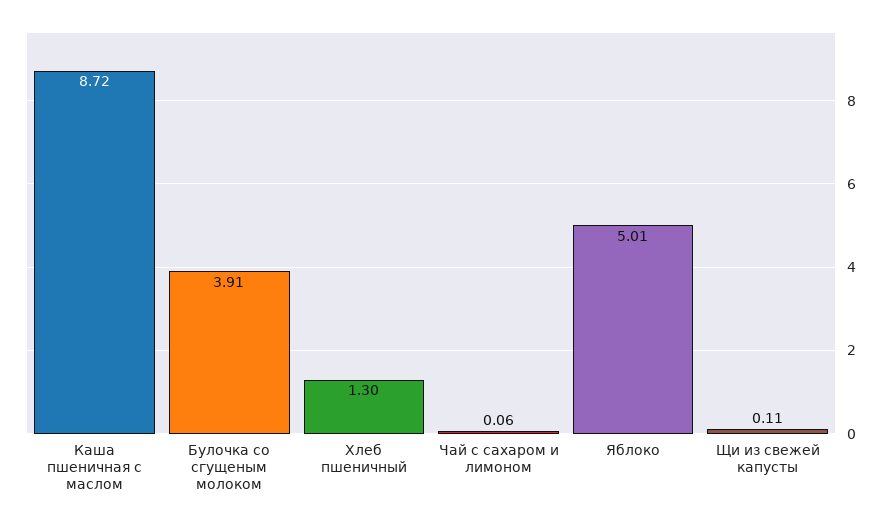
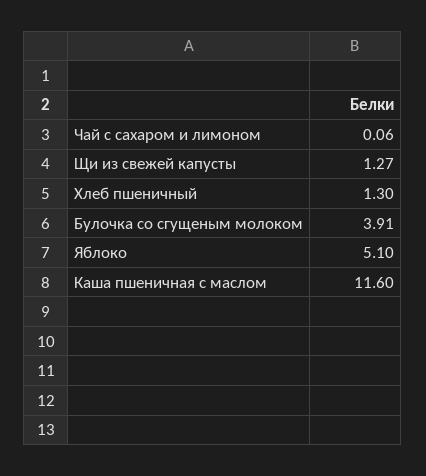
Каша пшеничная с маслом: 8.72 -> 11.6
Яблоко: 5.01 -> 5.1
Щи из свежей капусты: 0.11 -> 1.27

